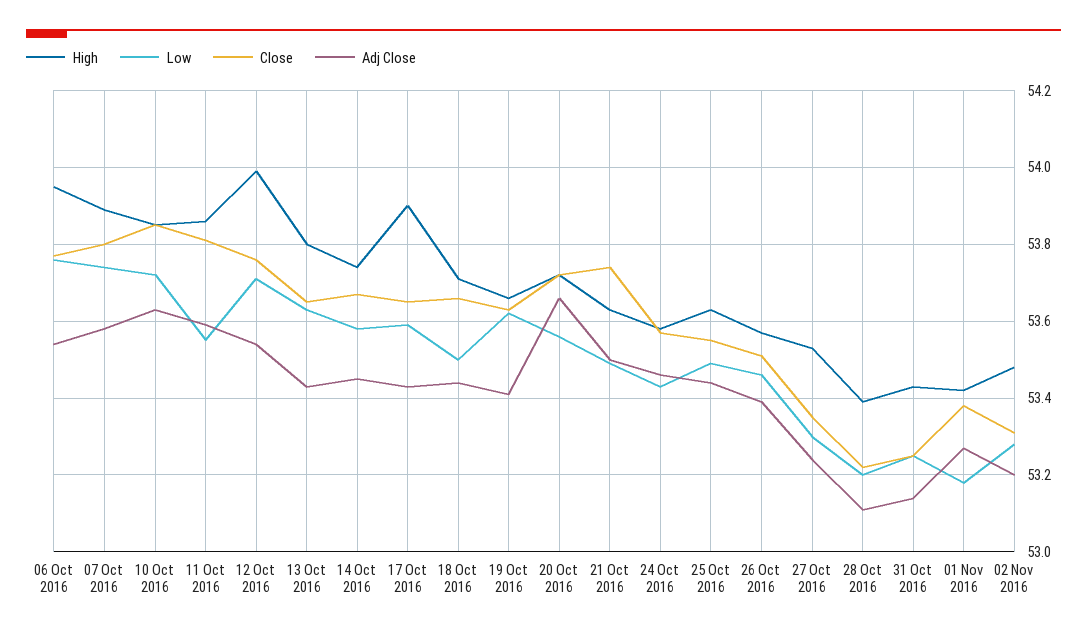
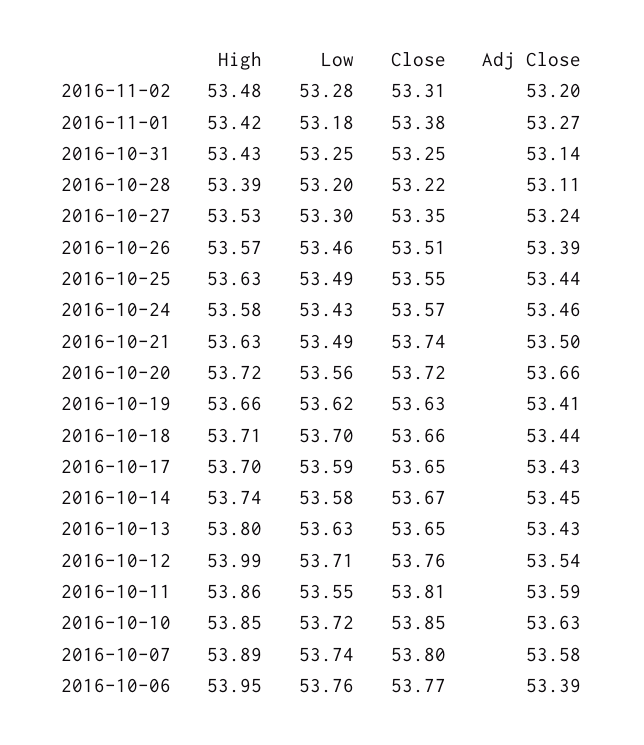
Adj Close, 06 Oct 2016: 53.55 -> 53.39
High, 17 Oct 2016: 53.9 -> 53.7
Low, 18 Oct 2016: 53.5 -> 53.7

